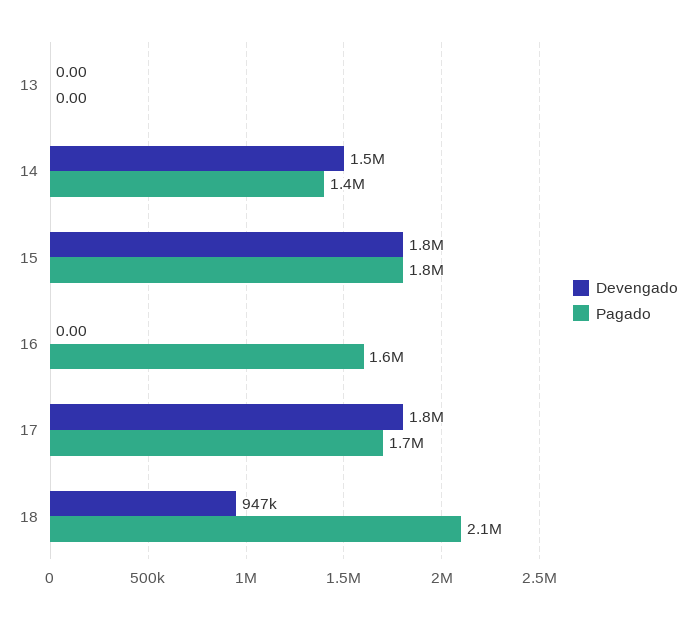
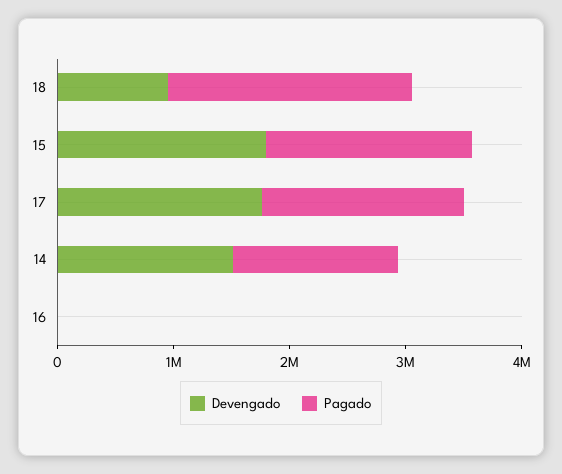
Devengado, 13: 0 -> none
Pagado, 13: 0 -> none
Pagado, 16: 1600000 -> 0

